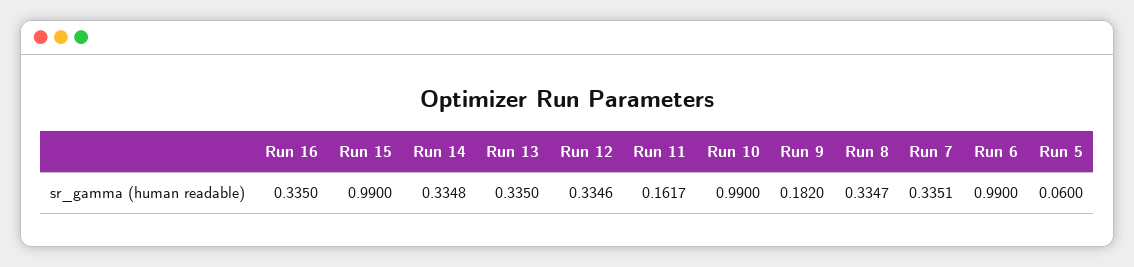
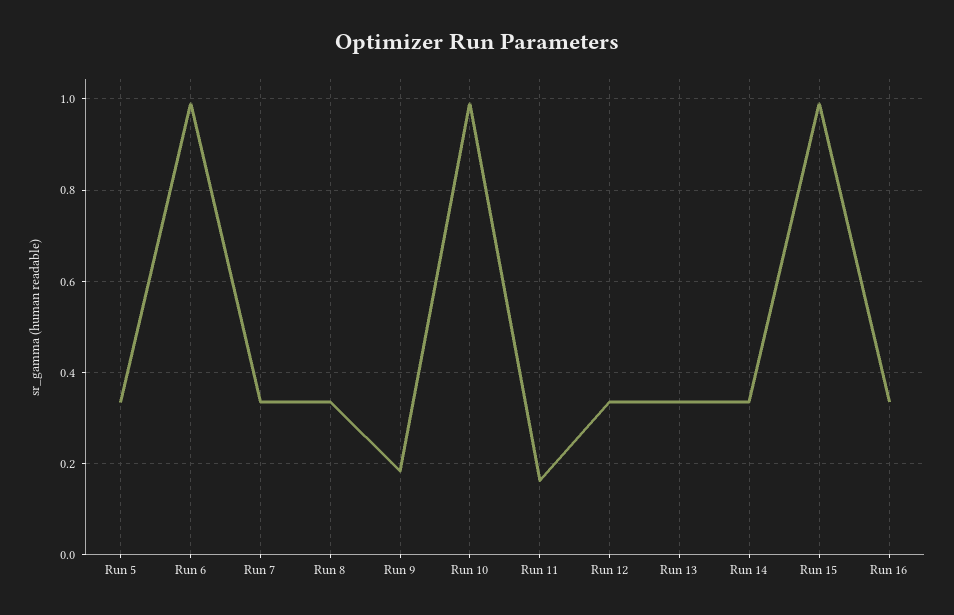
Run 5: 0.06 -> 0.34

